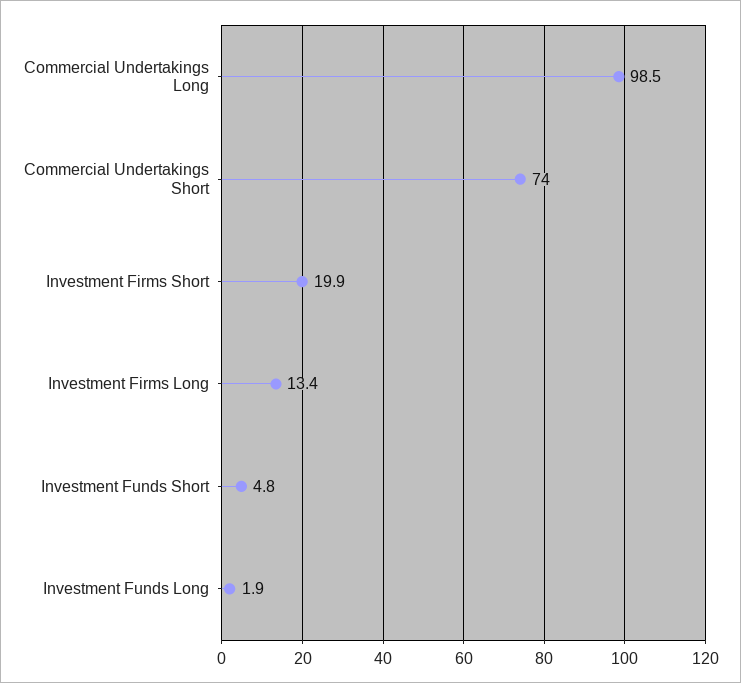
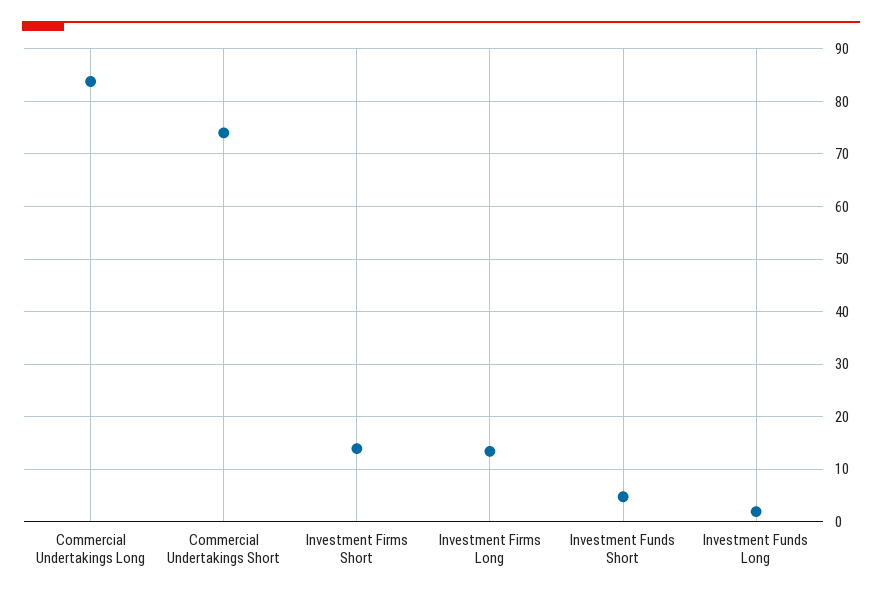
Commercial Undertakings Long: 98.5 -> 84
Investment Firms Short: 19.9 -> 14

